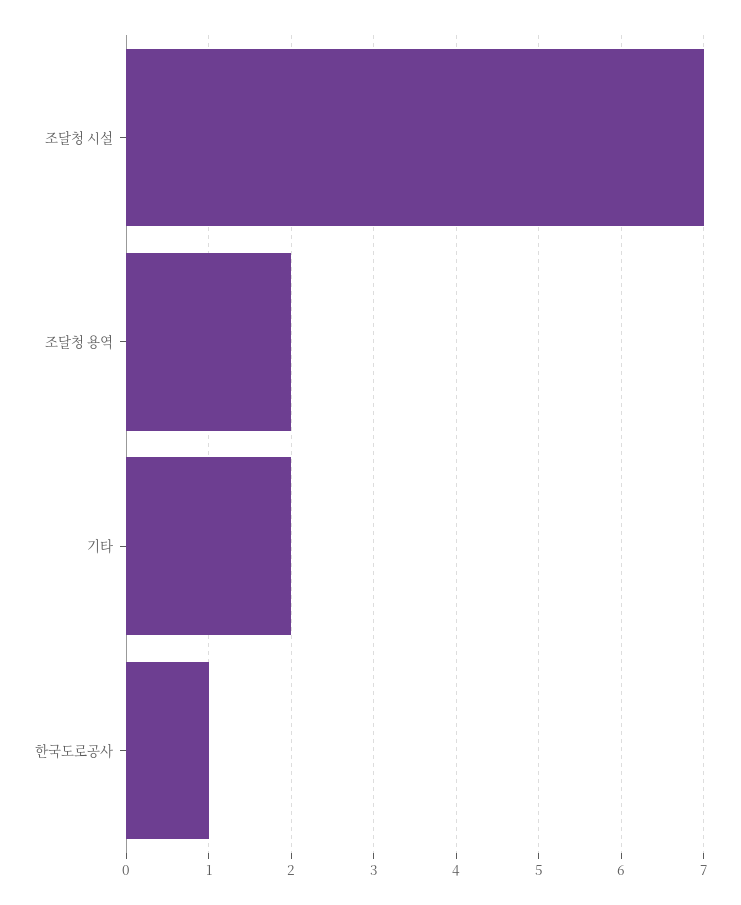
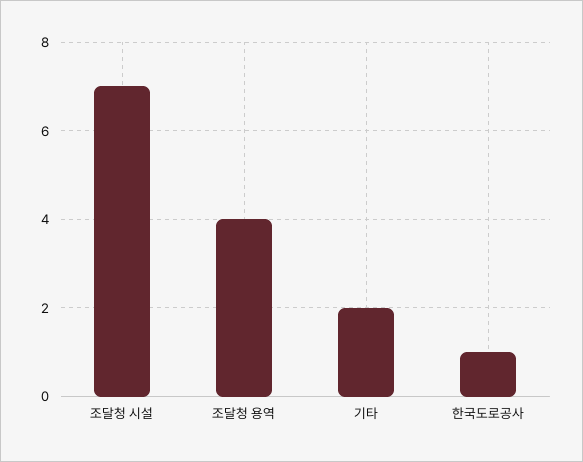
조달청 용역: 2 -> 4

